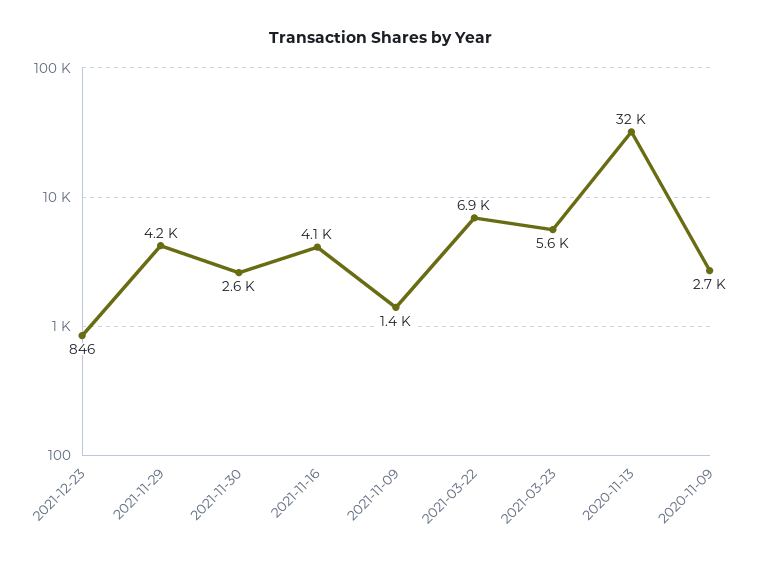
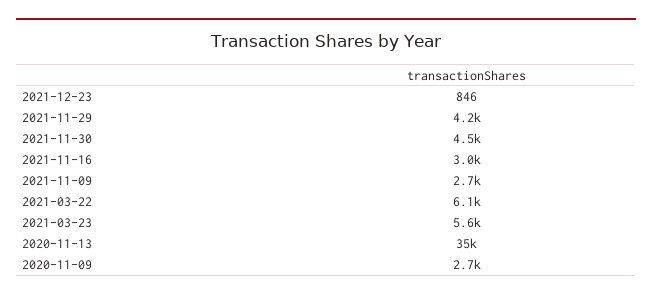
2021-11-30: 2600 -> 4500
2021-11-16: 4100 -> 3000
2021-11-09: 1400 -> 2700
2021-03-22: 6900 -> 6100
2020-11-13: 32000 -> 35000

